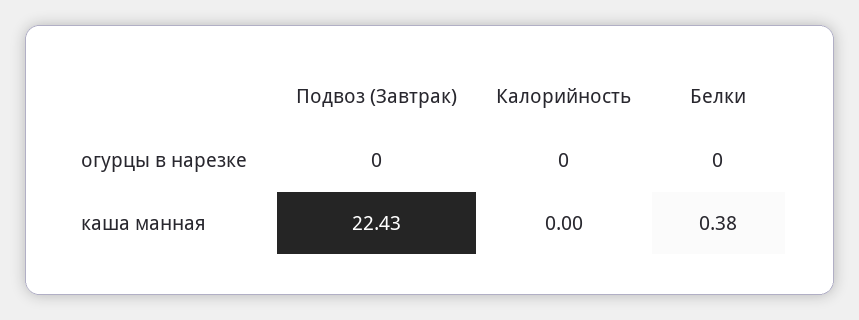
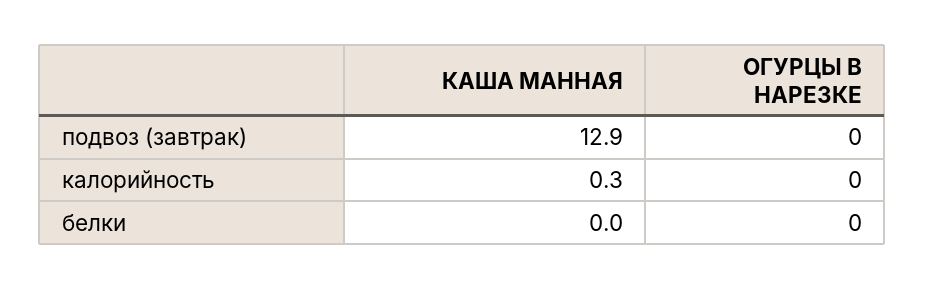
Подвоз (Завтрак), каша манная: 22.43 -> 12.9
Калорийность, каша манная: 0 -> 0.3
Белки, каша манная: 0.38 -> 0

